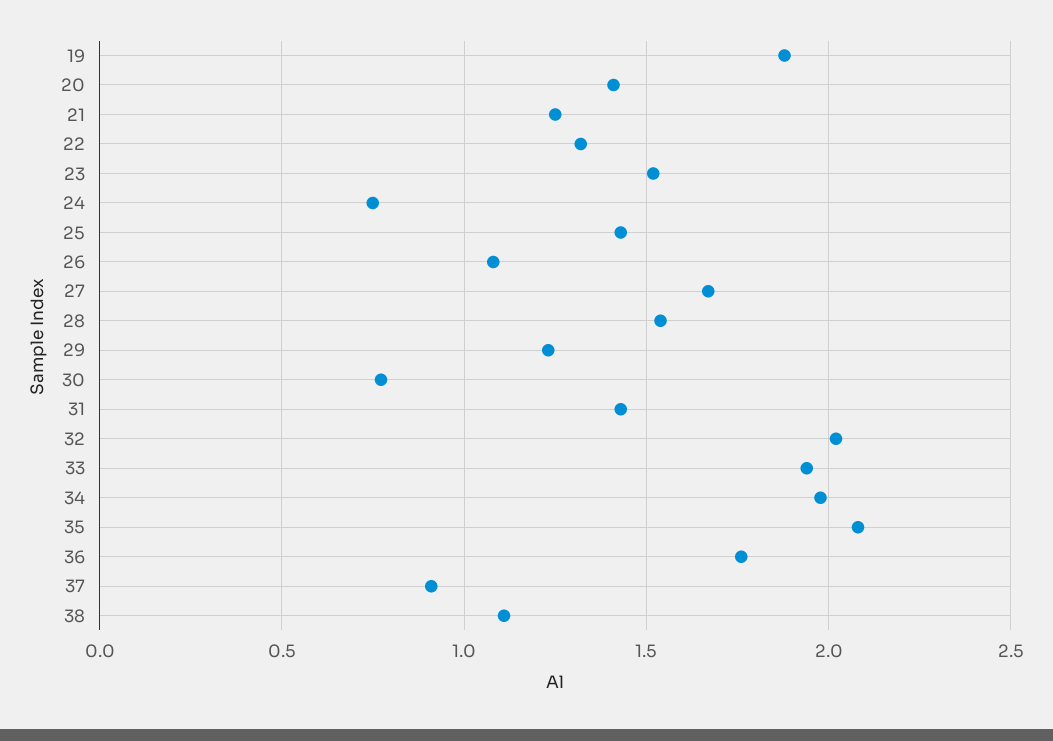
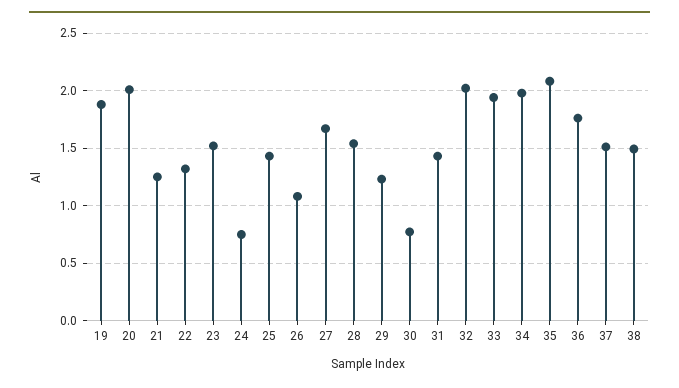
20: 1.4 -> 2
37: 0.9 -> 1.5
38: 1.1 -> 1.5

